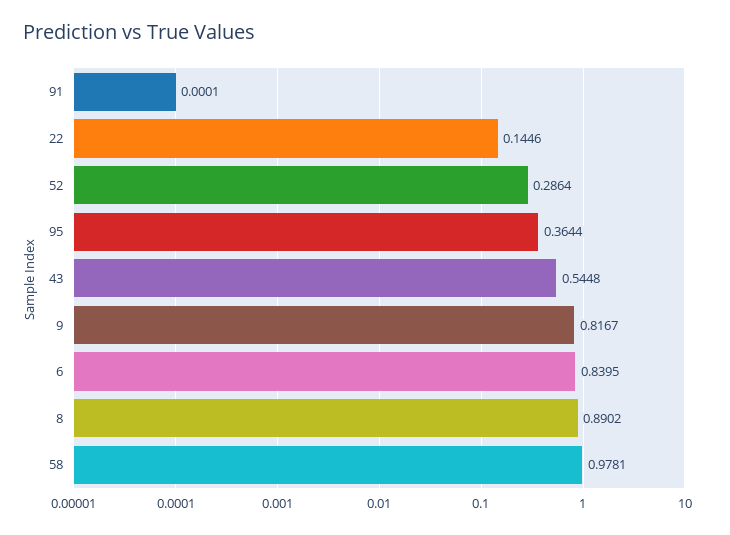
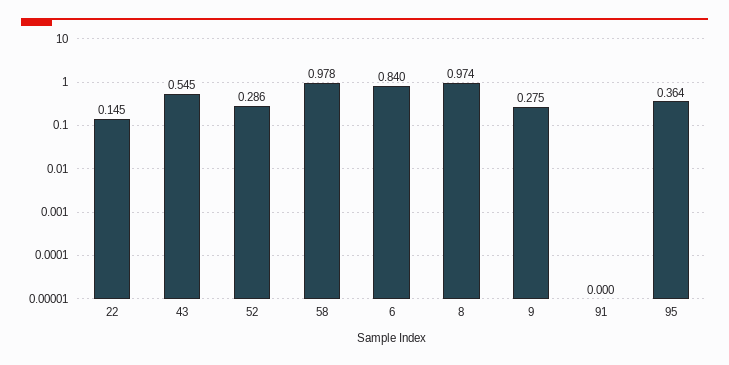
9: 0.8167 -> 0.275
8: 0.8902 -> 0.974

